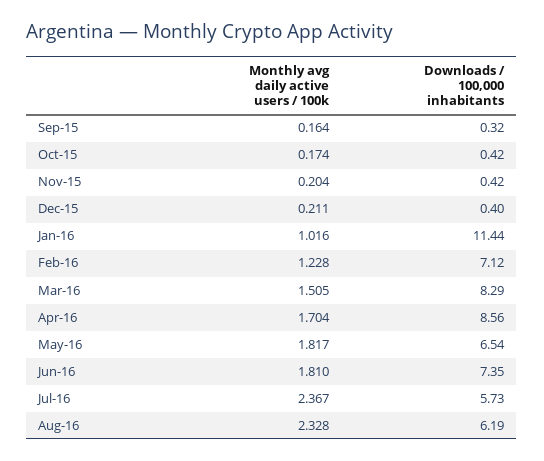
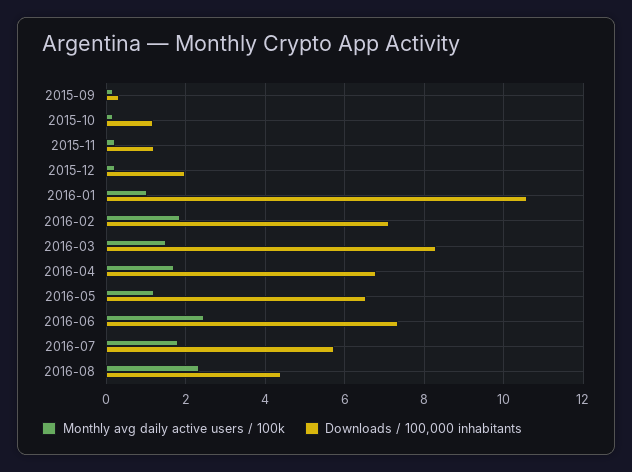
Downloads / 100,000 inhabitants, Oct-15: 0.42 -> 1.2
Downloads / 100,000 inhabitants, Nov-15: 0.42 -> 1.2
Downloads / 100,000 inhabitants, Dec-15: 0.4 -> 2
Downloads / 100,000 inhabitants, Jan-16: 11.44 -> 10.6
Monthly avg daily active users / 100k, Feb-16: 1.228 -> 1.8
Downloads / 100,000 inhabitants, Apr-16: 8.56 -> 6.8
Monthly avg daily active users / 100k, May-16: 1.817 -> 1.2
Monthly avg daily active users / 100k, Jun-16: 1.81 -> 2.4
Monthly avg daily active users / 100k, Jul-16: 2.367 -> 1.8
Downloads / 100,000 inhabitants, Aug-16: 6.19 -> 4.4

